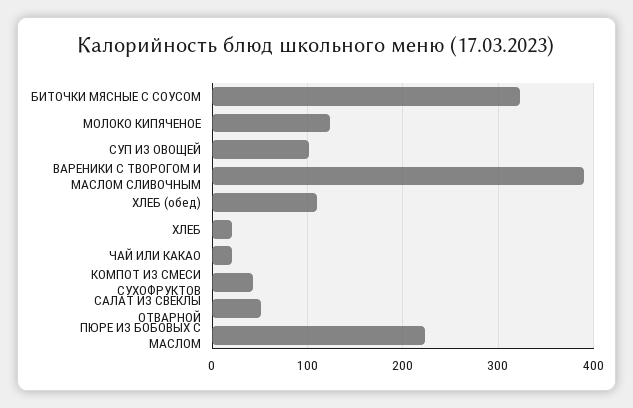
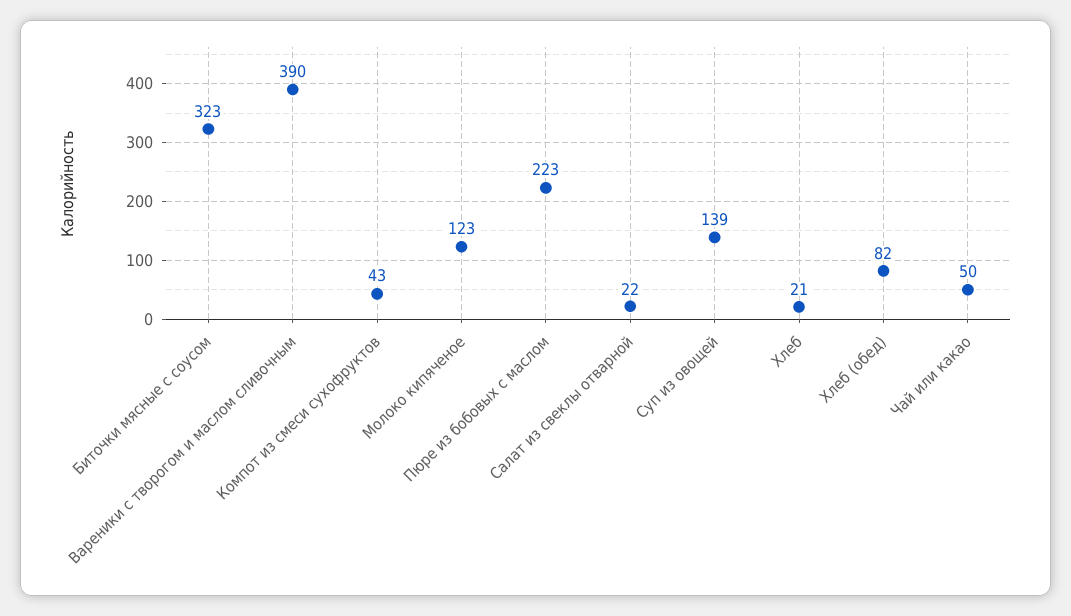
СУП ИЗ ОВОЩЕЙ: 100 -> 139
ХЛЕБ (обед): 110 -> 82
ЧАЙ ИЛИ КАКАО: 20 -> 50
САЛАТ ИЗ СВЕКЛЫ ОТВАРНОЙ: 50 -> 22

